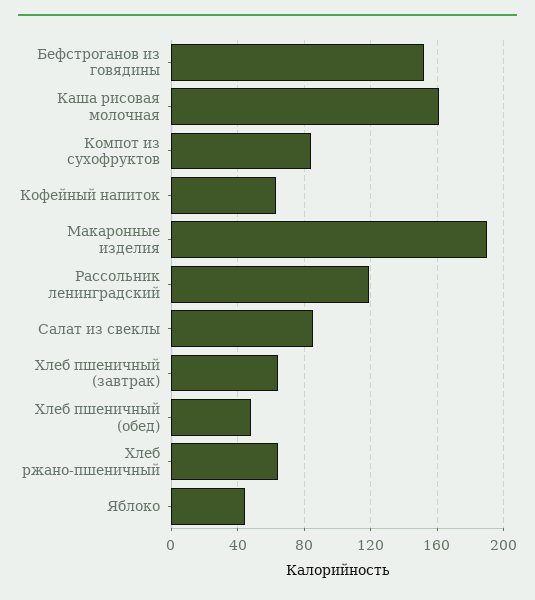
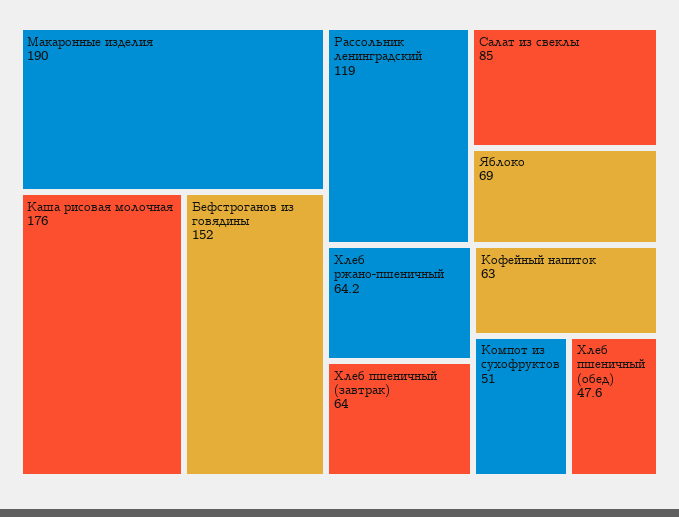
Каша рисовая молочная: 160 -> 176
Компот из сухофруктов: 85 -> 51
Яблоко: 45 -> 69

